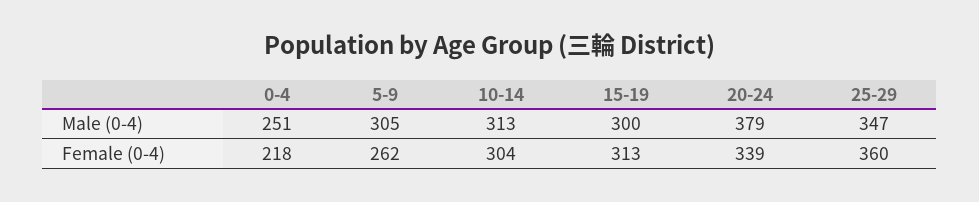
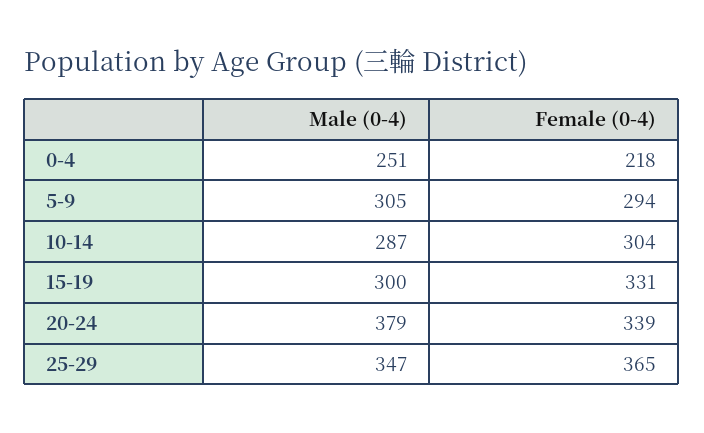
10-14, Male (0-4): 313 -> 287
5-9, Female (0-4): 262 -> 294
15-19, Female (0-4): 313 -> 331
25-29, Female (0-4): 360 -> 365

